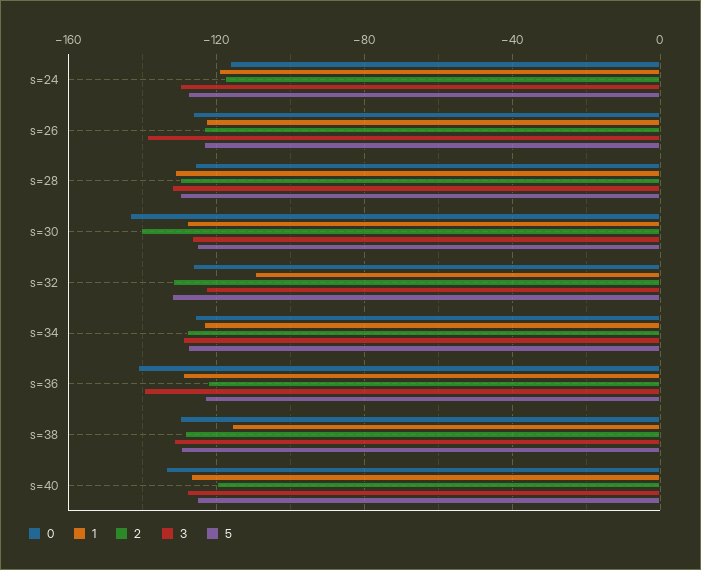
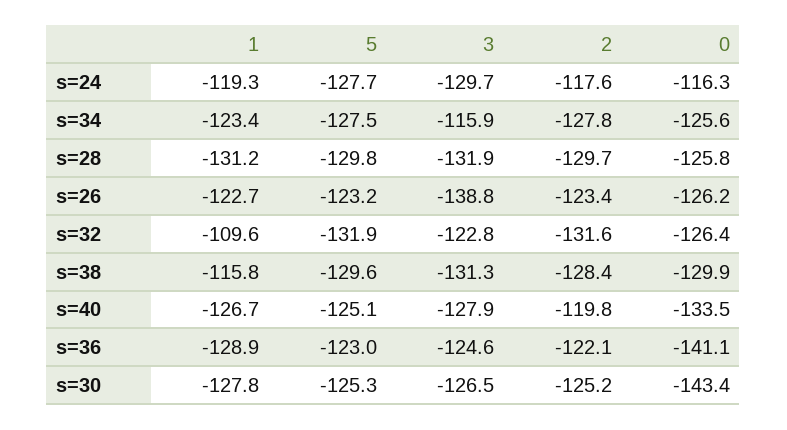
2, s=30: -140 -> -125.2
3, s=34: -130 -> -115.9
3, s=36: -140 -> -124.6

